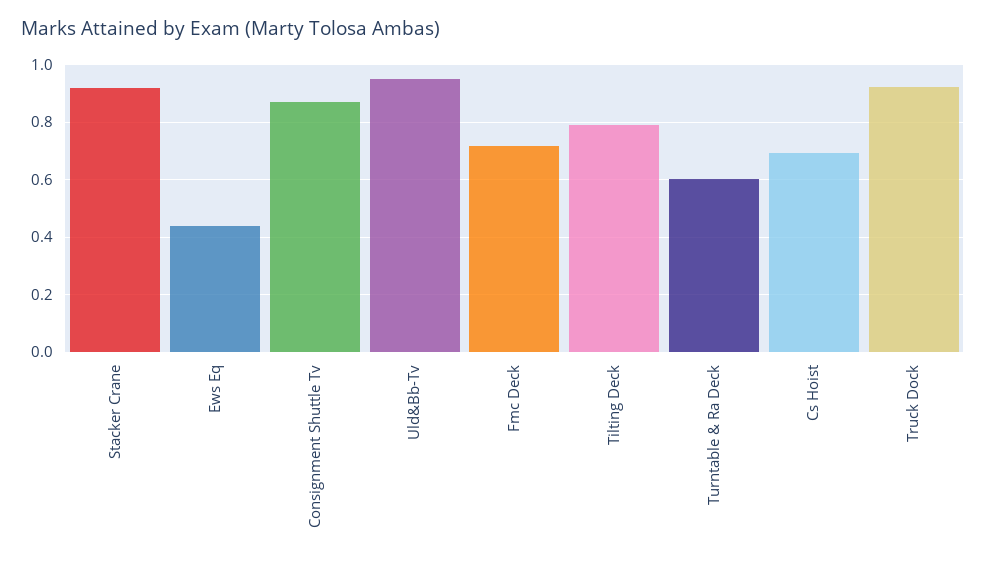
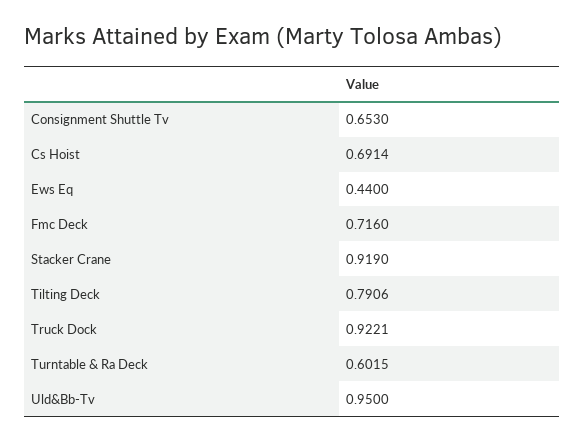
Consignment Shuttle Tv: 0.875 -> 0.653

